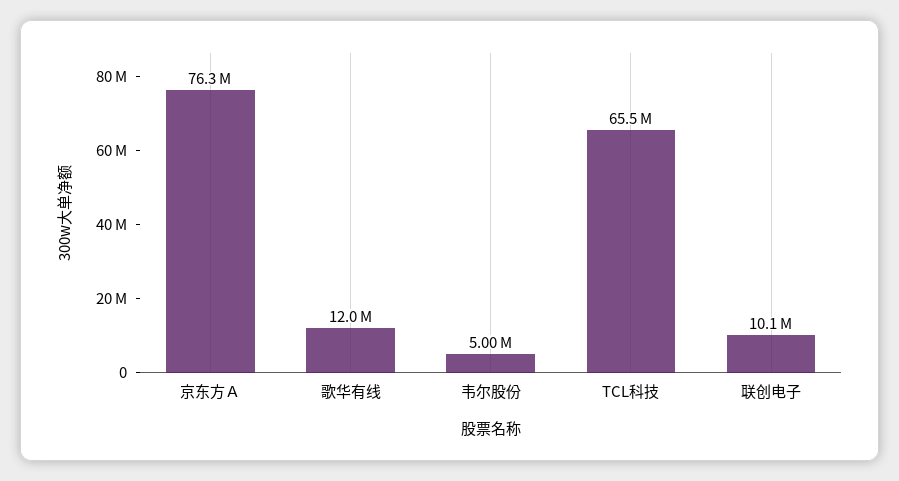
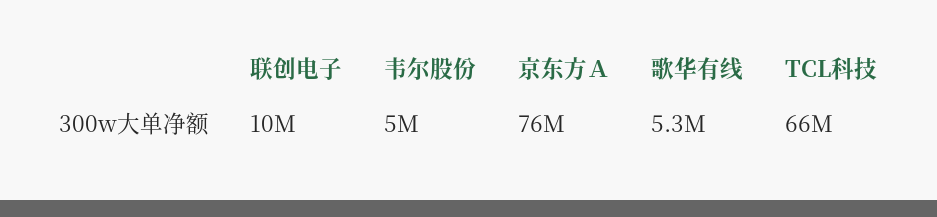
歌华有线: 12000000 -> 5300000

